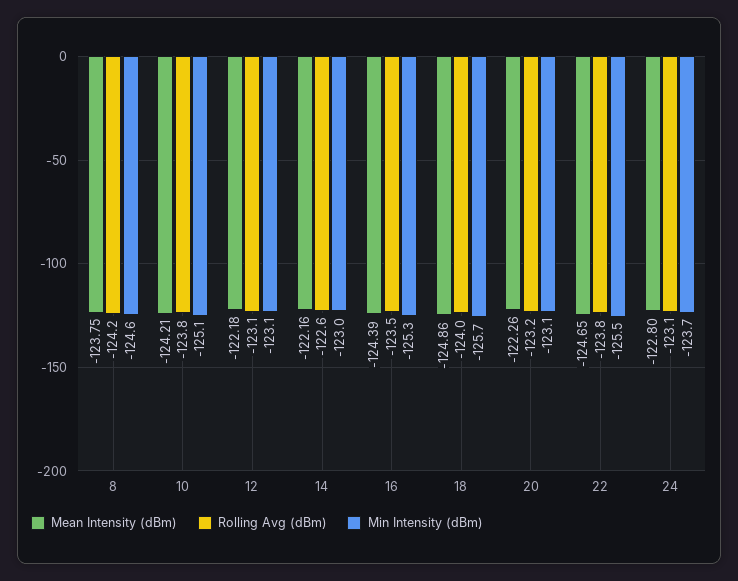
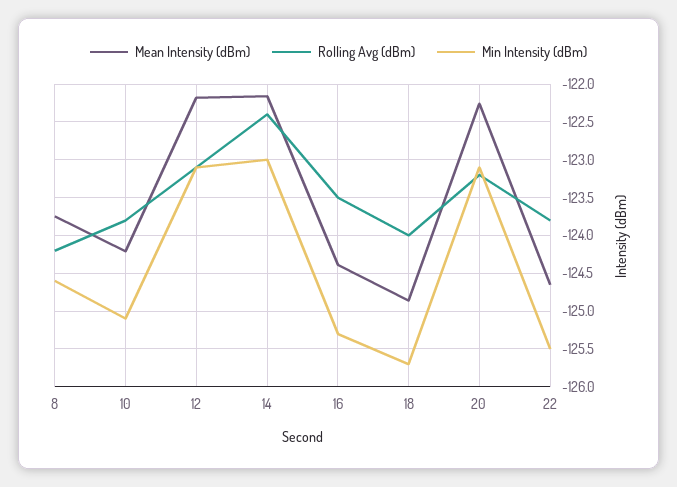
Rolling Avg (dBm), 14: -122.6 -> -122.4
Mean Intensity (dBm), 24: -122.8 -> none
Rolling Avg (dBm), 24: -123.1 -> none
Min Intensity (dBm), 24: -123.7 -> none

